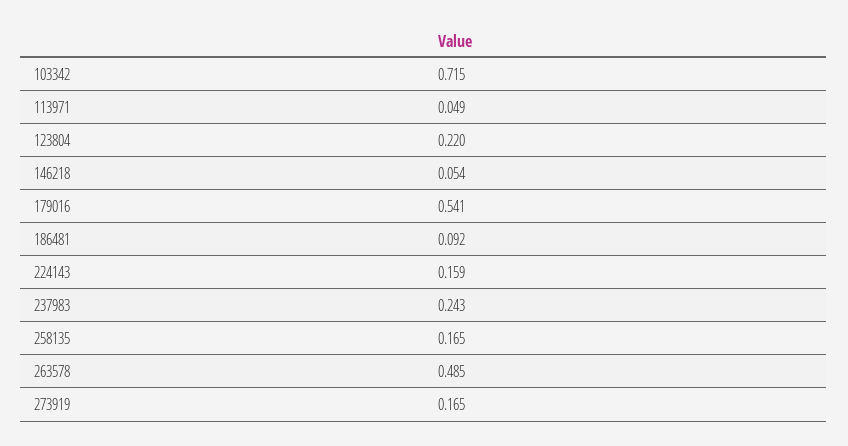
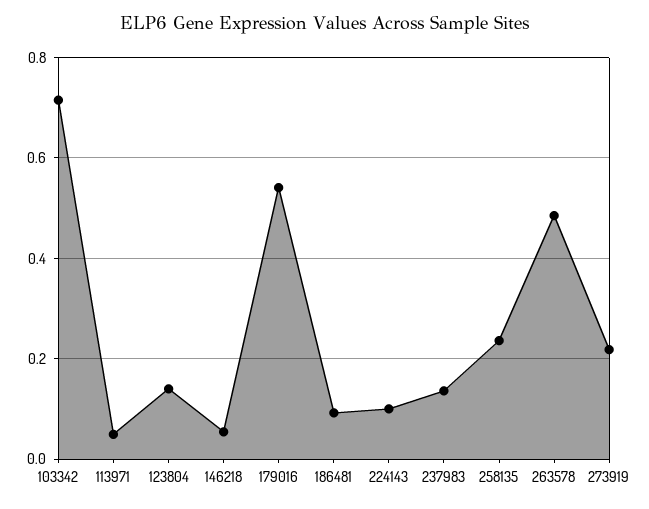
123804: 0.22 -> 0.14
224143: 0.159 -> 0.1
237983: 0.243 -> 0.14
258135: 0.165 -> 0.24
273919: 0.165 -> 0.22

